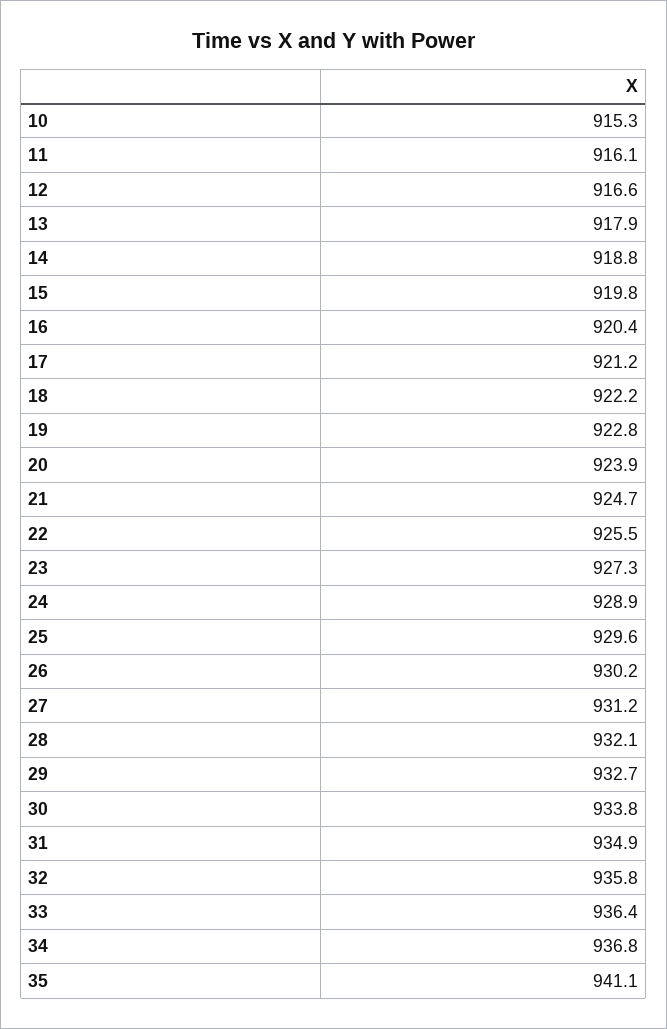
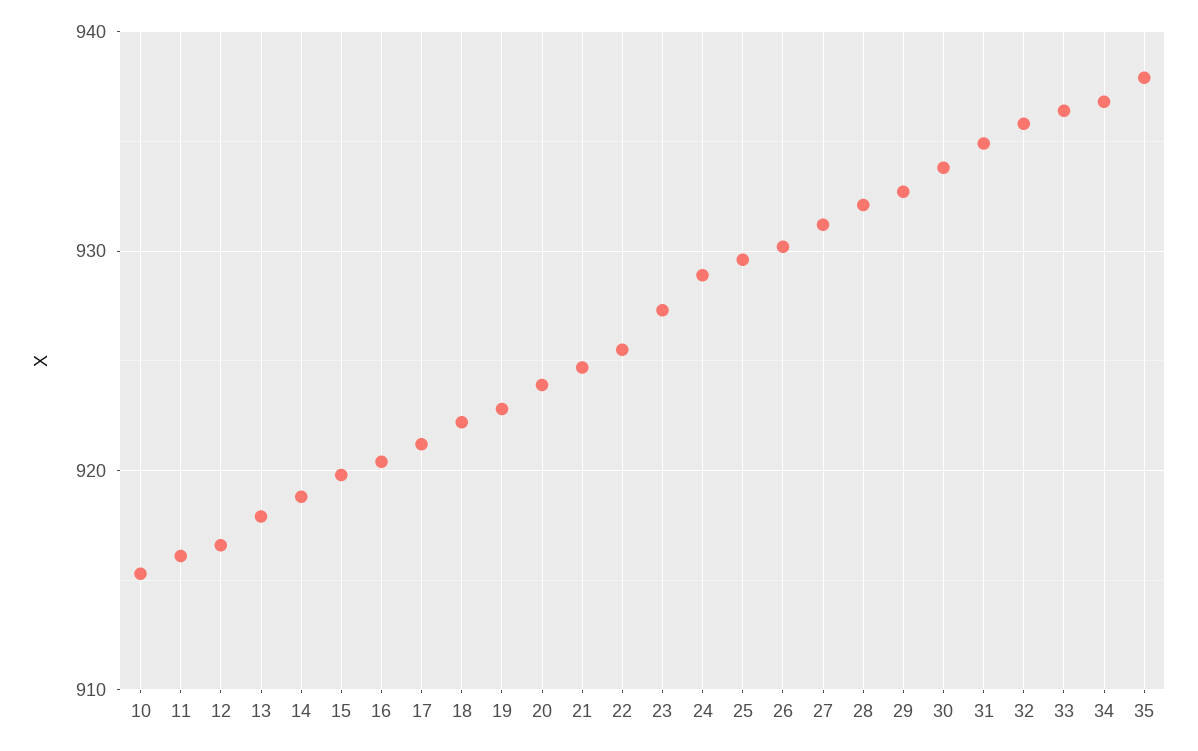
35: 941.1 -> 938

